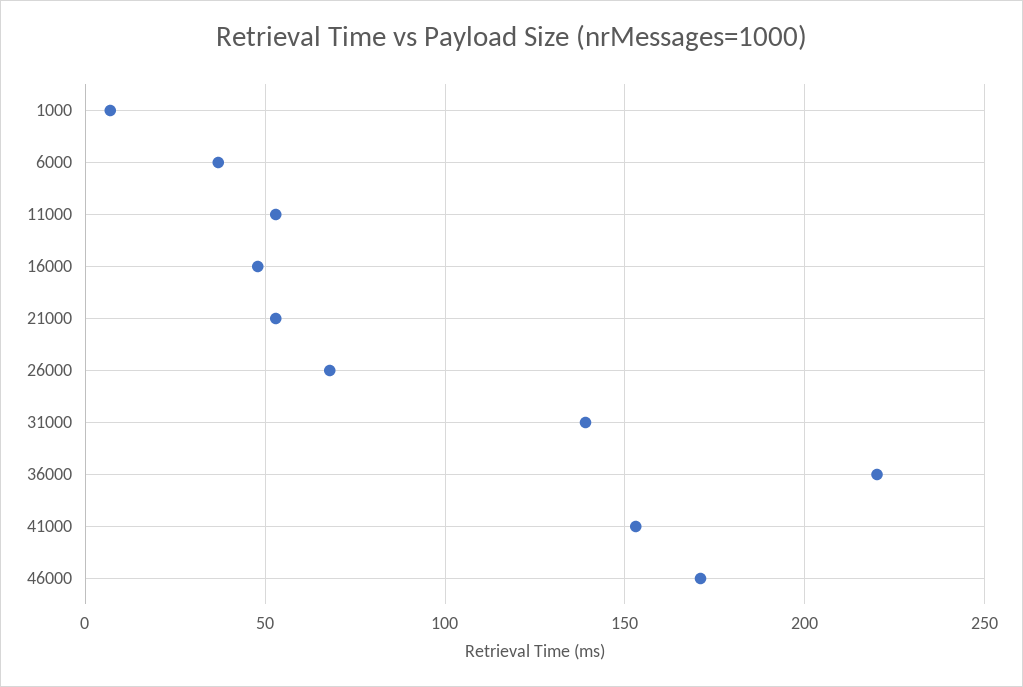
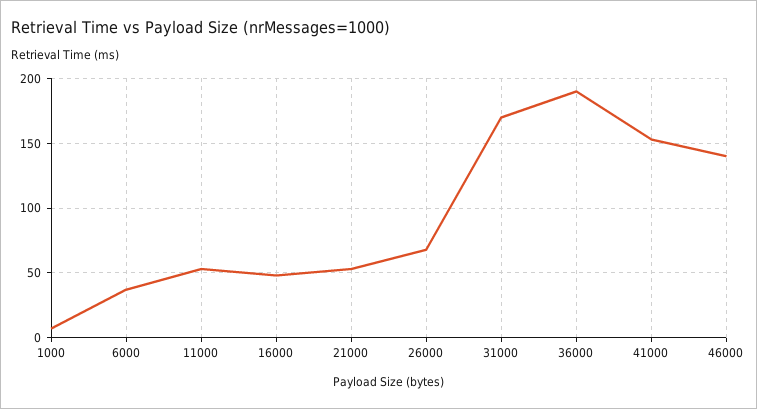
31000: 140 -> 170
36000: 220 -> 190
46000: 170 -> 140

